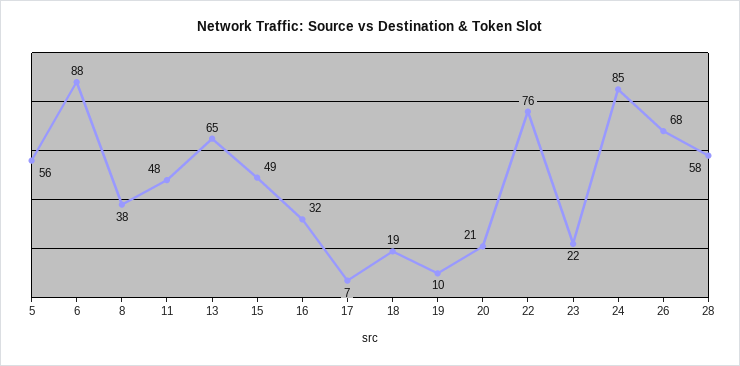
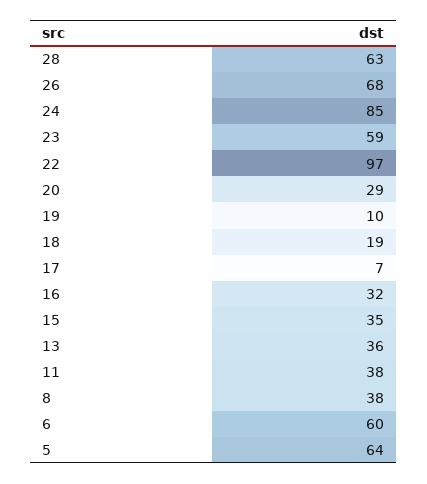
5: 56 -> 64
6: 88 -> 60
11: 48 -> 38
13: 65 -> 36
15: 49 -> 35
20: 21 -> 29
22: 76 -> 97
23: 22 -> 59
28: 58 -> 63

